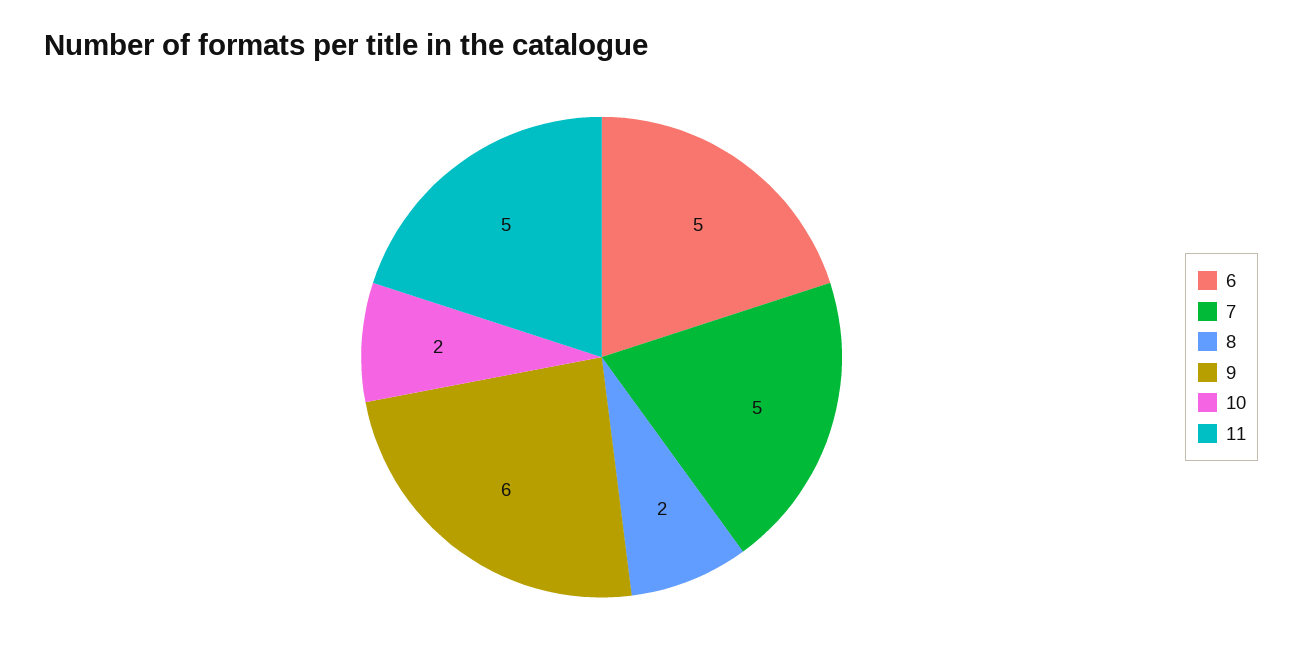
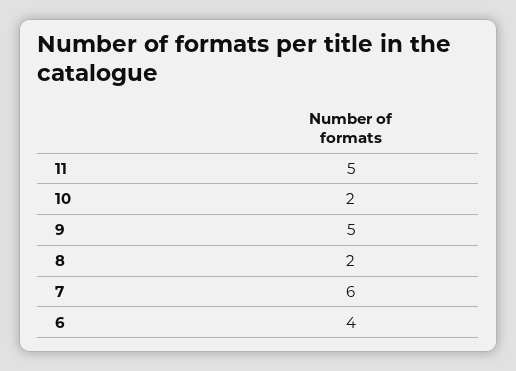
6: 5 -> 4
7: 5 -> 6
9: 6 -> 5

